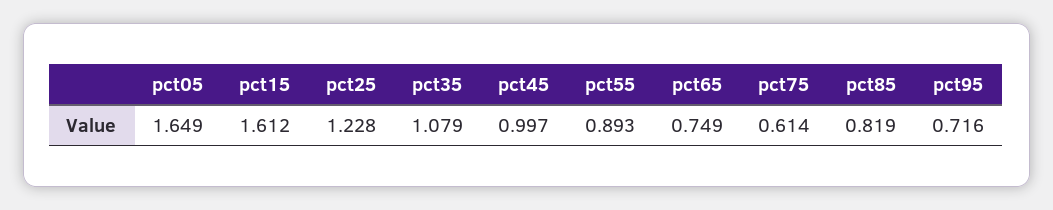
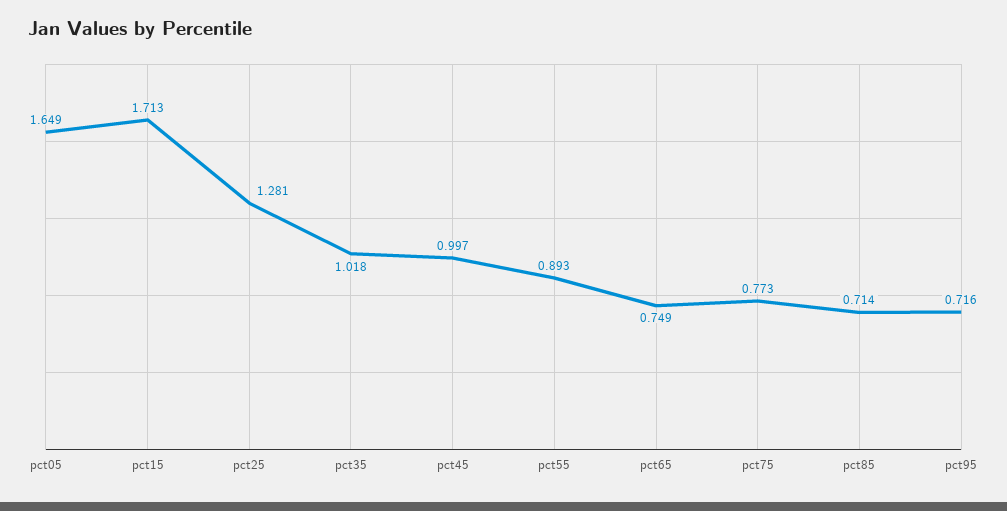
pct15: 1.612 -> 1.713
pct25: 1.228 -> 1.281
pct35: 1.079 -> 1.018
pct75: 0.614 -> 0.773
pct85: 0.819 -> 0.714

